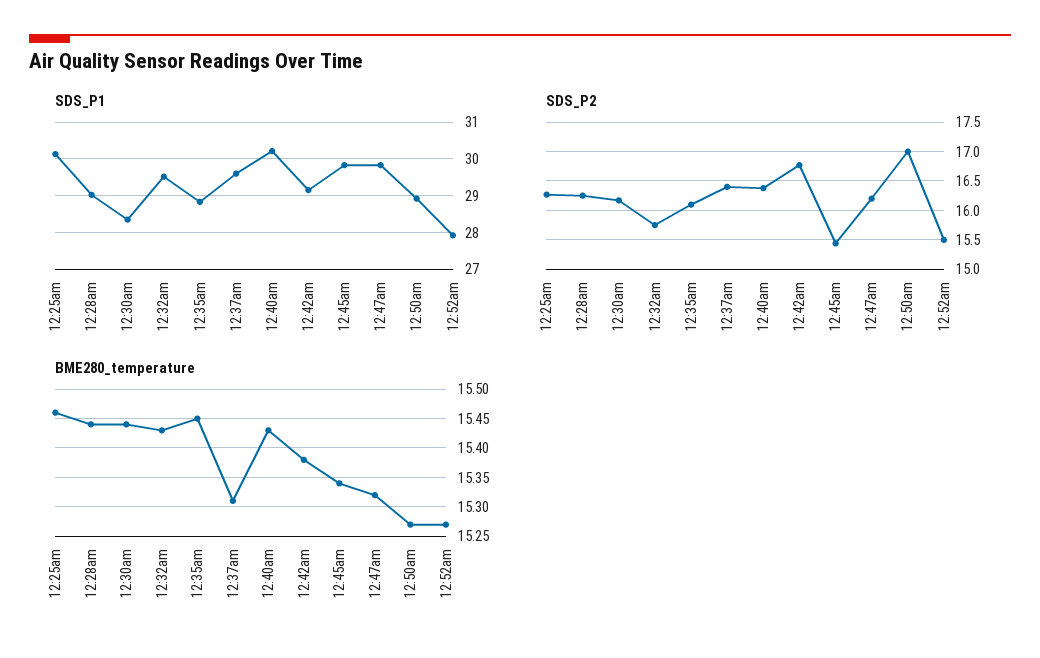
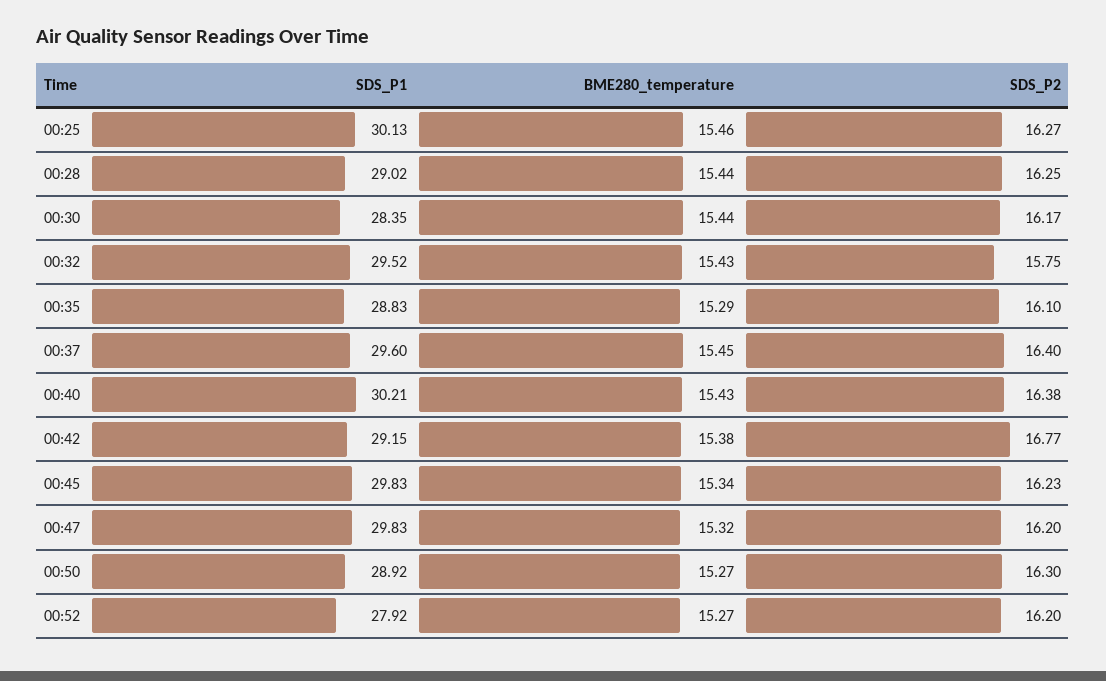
SDS_P2, 12:45am: 15.5 -> 16.23
SDS_P2, 12:50am: 17 -> 16.3
SDS_P2, 12:52am: 15.5 -> 16.2
BME280_temperature, 12:35am: 15.45 -> 15.29
BME280_temperature, 12:37am: 15.3 -> 15.45

